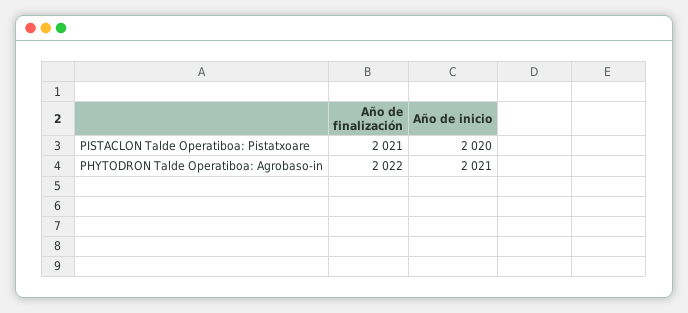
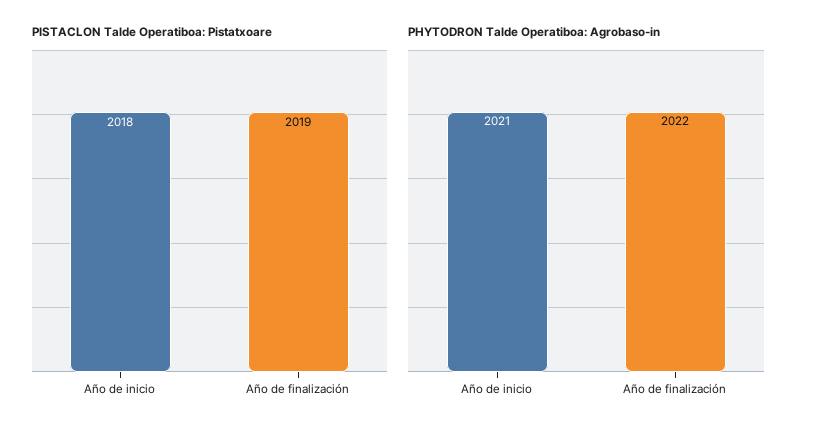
PISTACLON Talde Operatiboa: Pistatxoare, Año de finalización: 2021 -> 2019
PISTACLON Talde Operatiboa: Pistatxoare, Año de inicio: 2020 -> 2018

